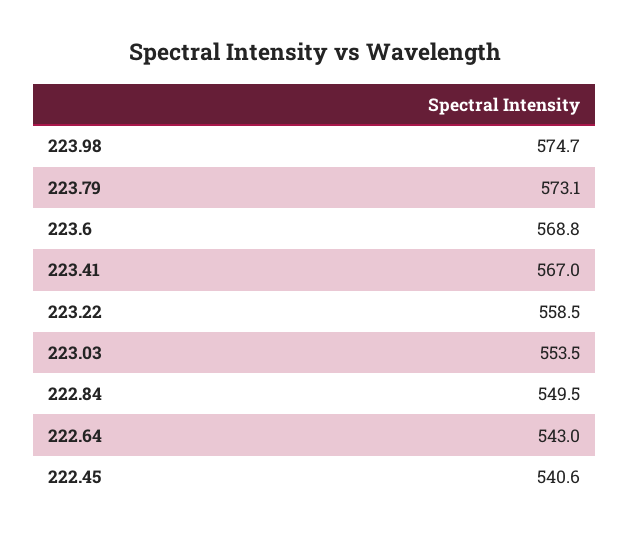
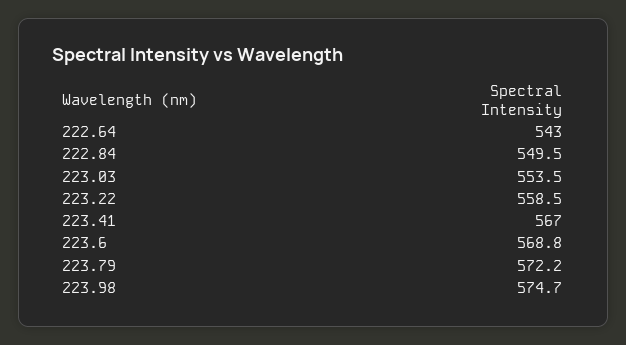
223.79: 573.1 -> 572.2
222.45: 540.6 -> none

